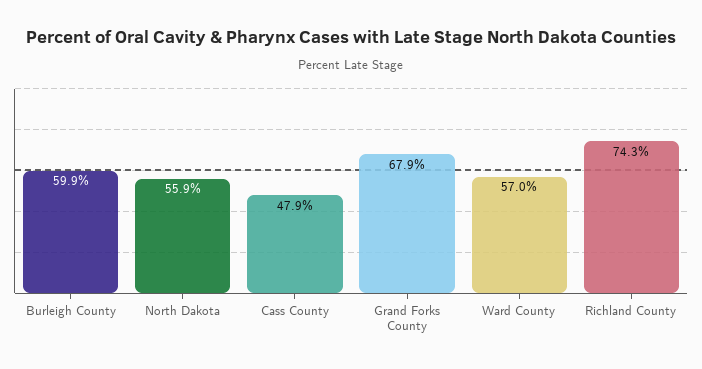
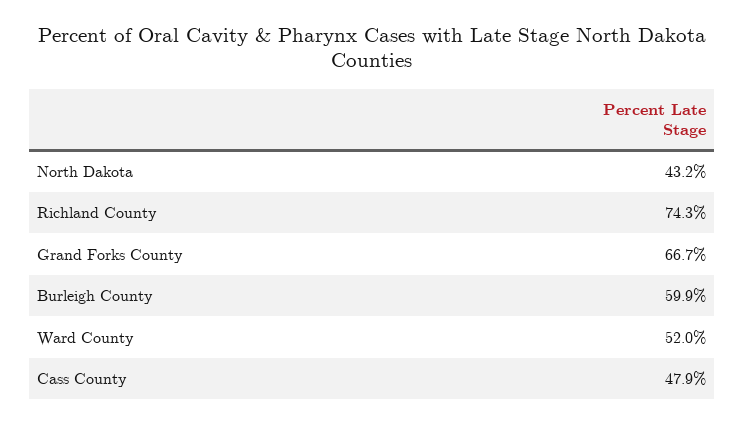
North Dakota: 55.9 -> 43.2
Grand Forks County: 67.9 -> 66.7
Ward County: 57 -> 52

